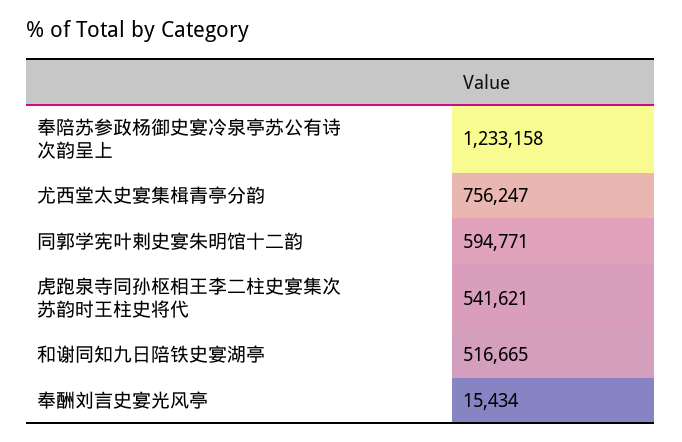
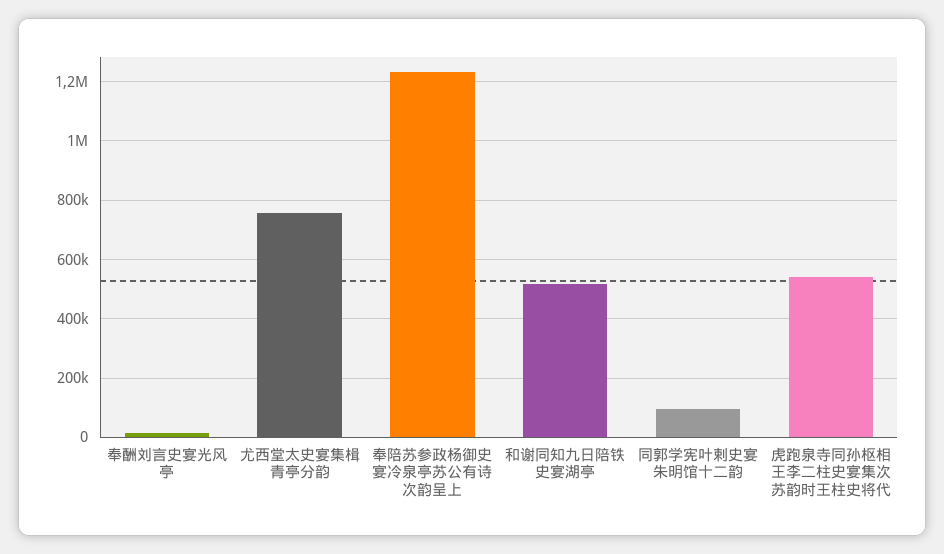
同郭学宪叶剌史宴朱明馆十二韵: 594771 -> 100000

